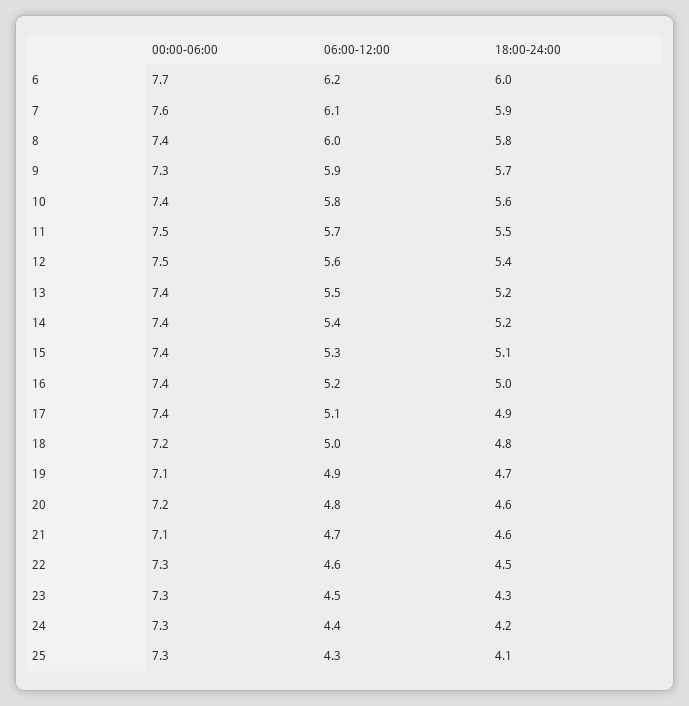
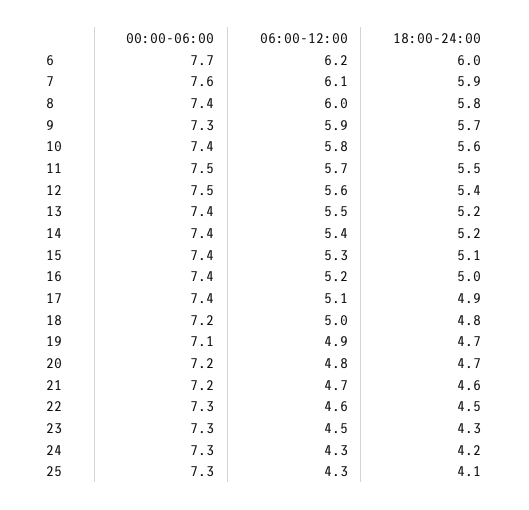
18:00-24:00, 20: 4.6 -> 4.7
00:00-06:00, 21: 7.1 -> 7.2
06:00-12:00, 24: 4.4 -> 4.3

